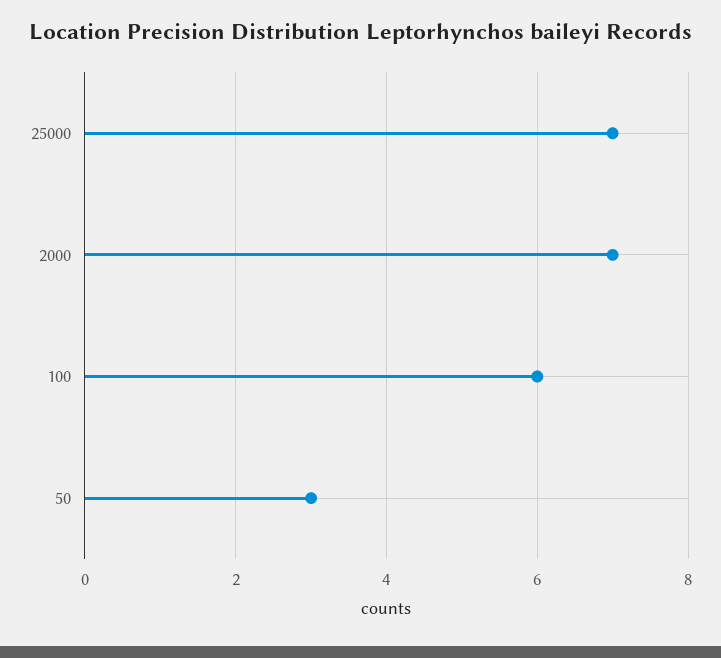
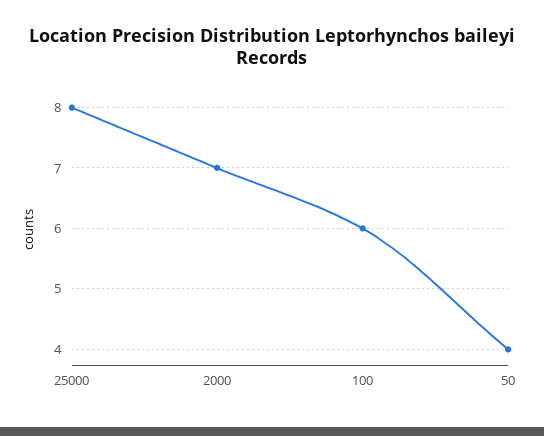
25000: 7 -> 8
50: 3 -> 4

